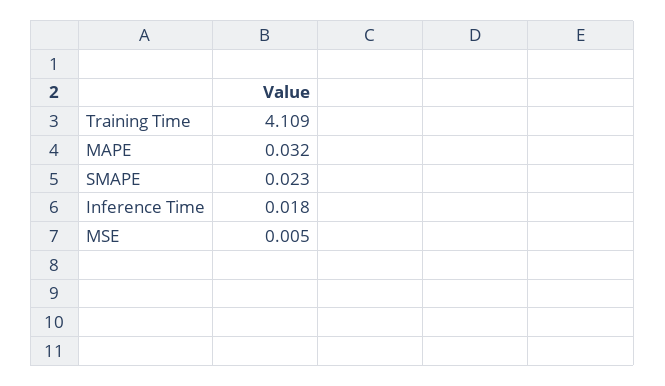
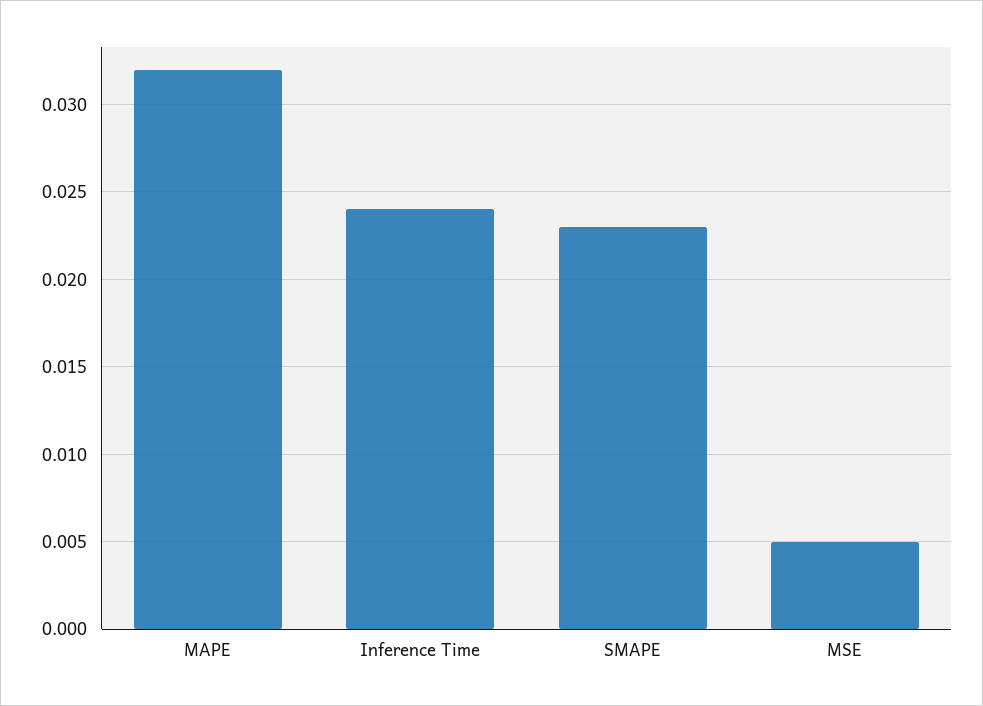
Training Time: 4.109 -> none
Inference Time: 0.018 -> 0.024

